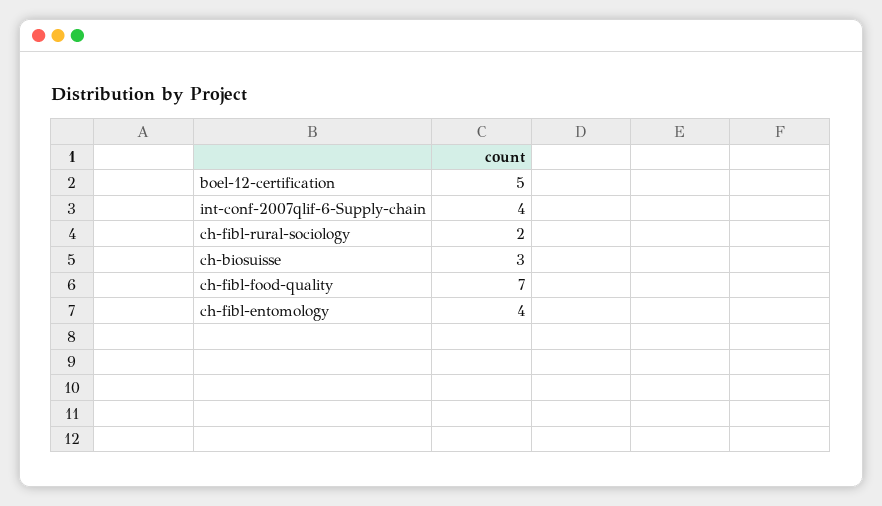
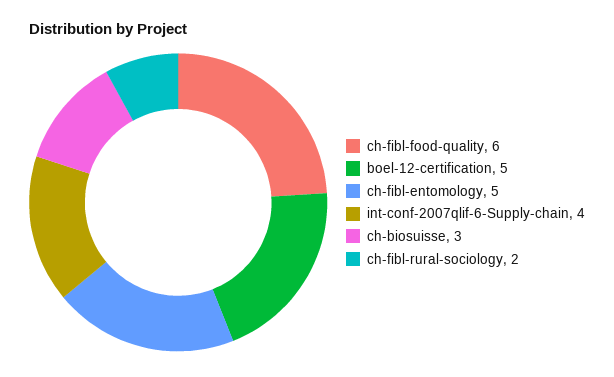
ch-fibl-food-quality: 7 -> 6
ch-fibl-entomology: 4 -> 5

